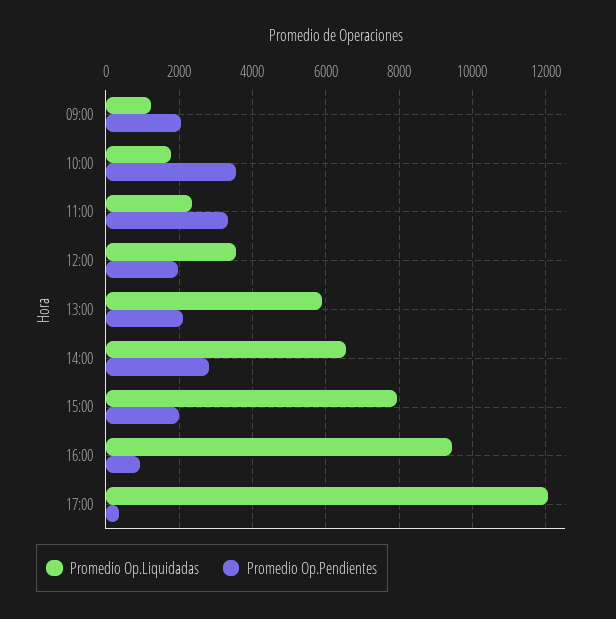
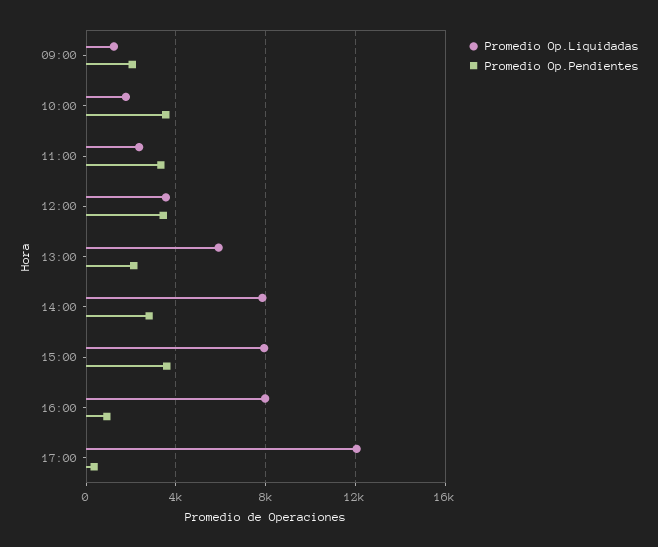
Promedio Op.Pendientes, 12:00: 2000 -> 3500
Promedio Op.Liquidadas, 14:00: 6600 -> 8000
Promedio Op.Pendientes, 15:00: 2000 -> 3500
Promedio Op.Liquidadas, 16:00: 9400 -> 8000

